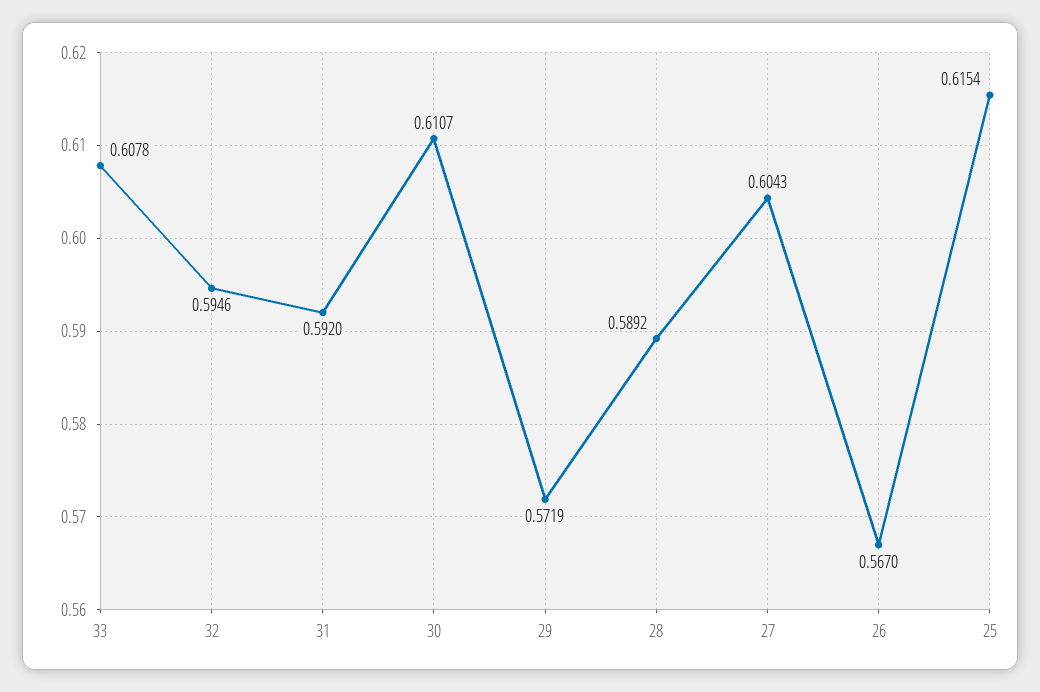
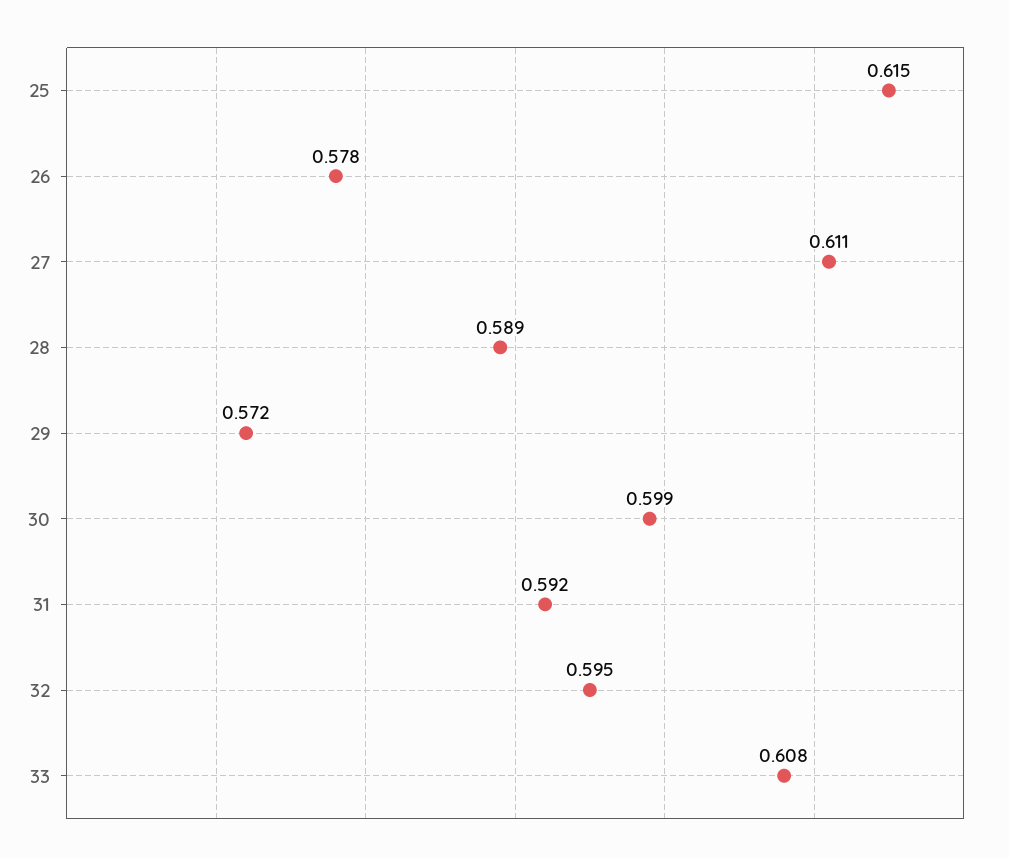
30: 0.6107 -> 0.599
27: 0.6043 -> 0.611
26: 0.567 -> 0.578

